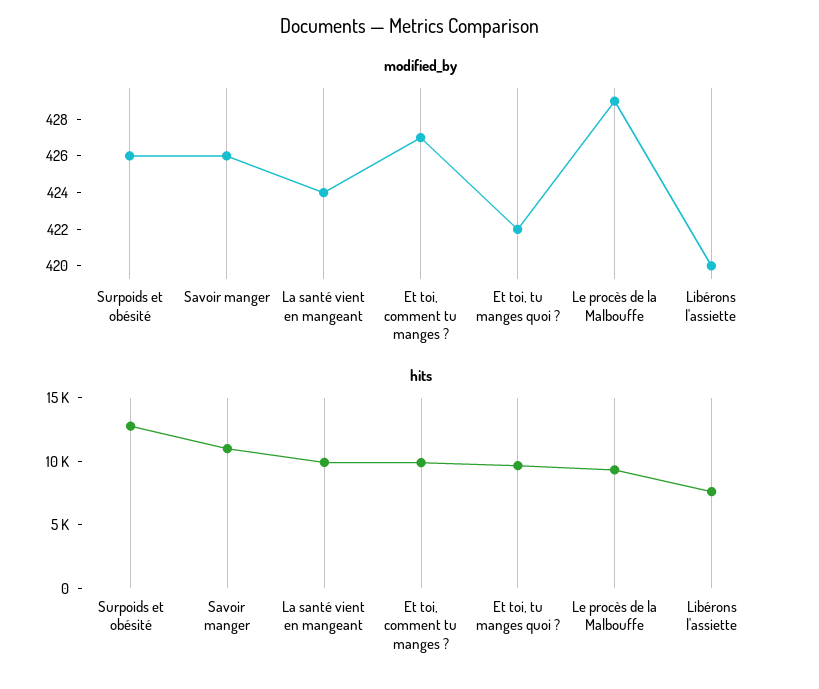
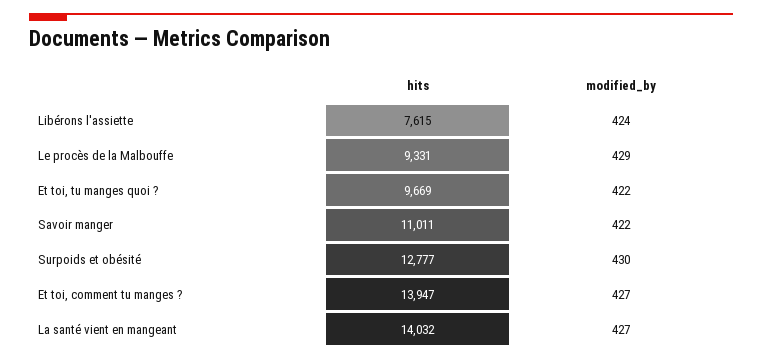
modified_by, Surpoids et obésité: 426 -> 430
modified_by, Savoir manger: 426 -> 422
modified_by, La santé vient en mangeant: 424 -> 427
modified_by, Libérons l'assiette: 420 -> 424
hits, La santé vient en mangeant: 10000 -> 14032
hits, Et toi, comment tu manges ?: 10000 -> 13947

